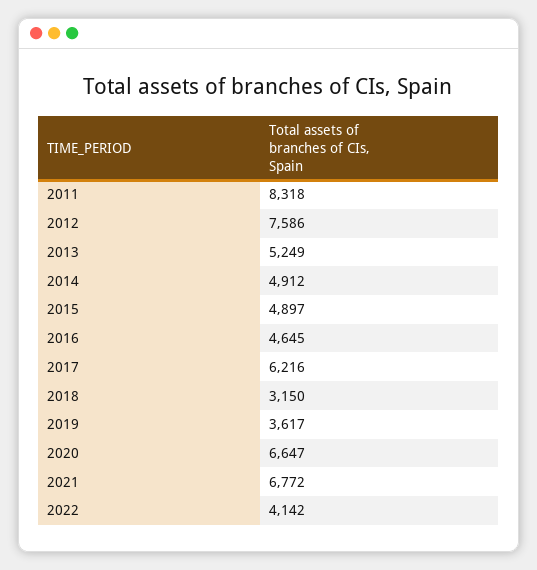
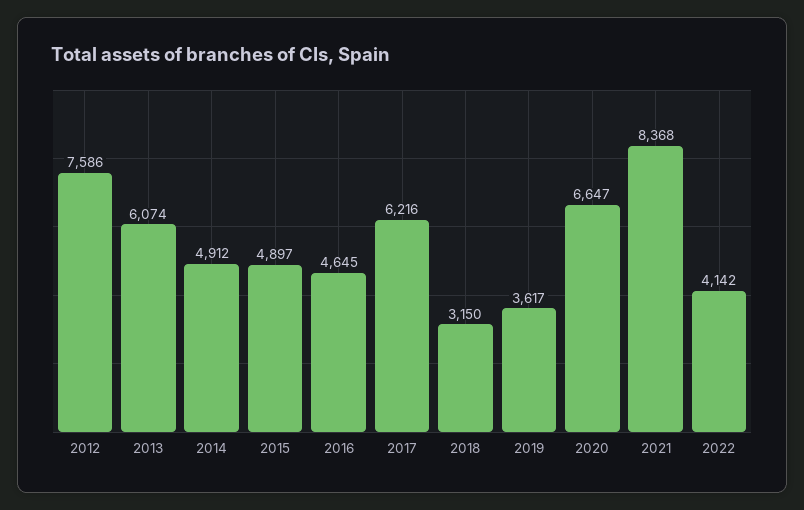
2011: 8318 -> none
2013: 5249 -> 6074
2021: 6772 -> 8368

